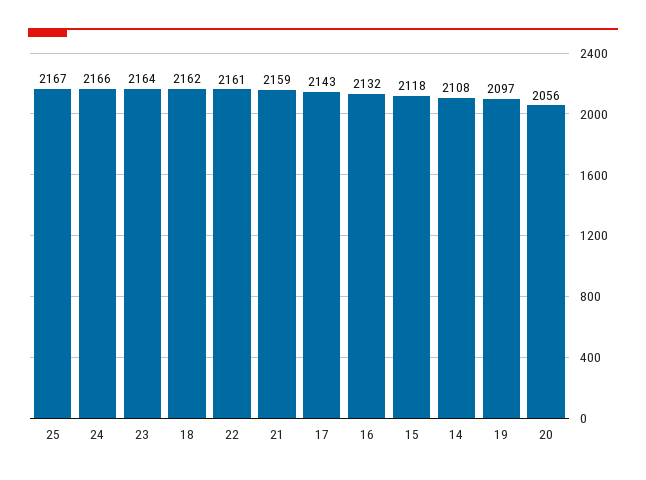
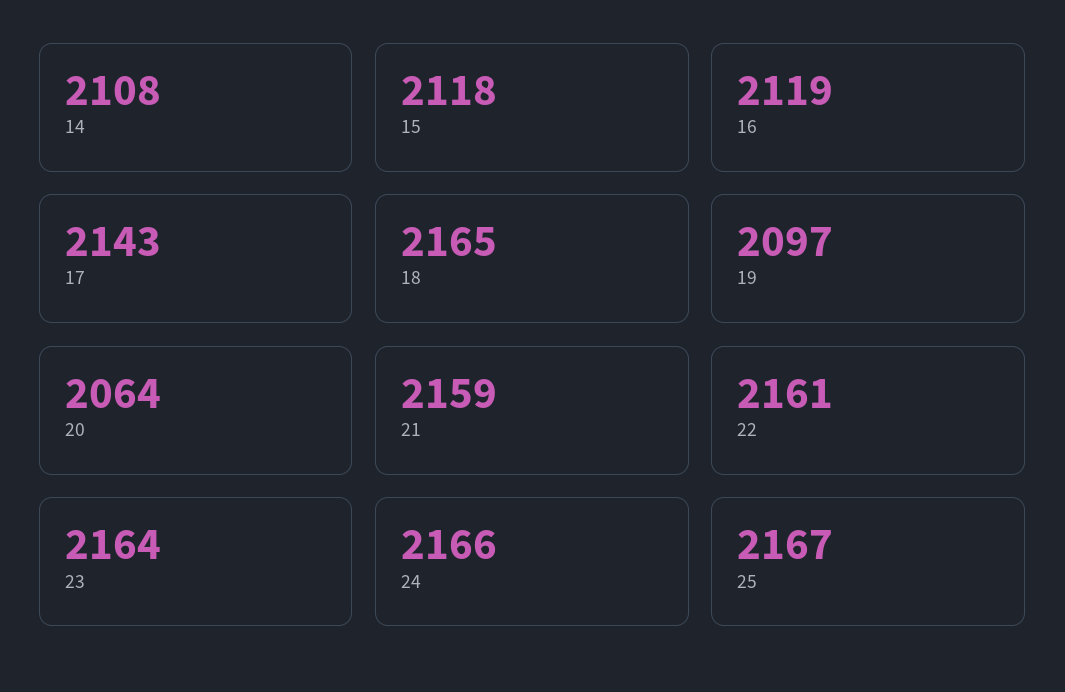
18: 2162 -> 2165
16: 2132 -> 2119
20: 2056 -> 2064

